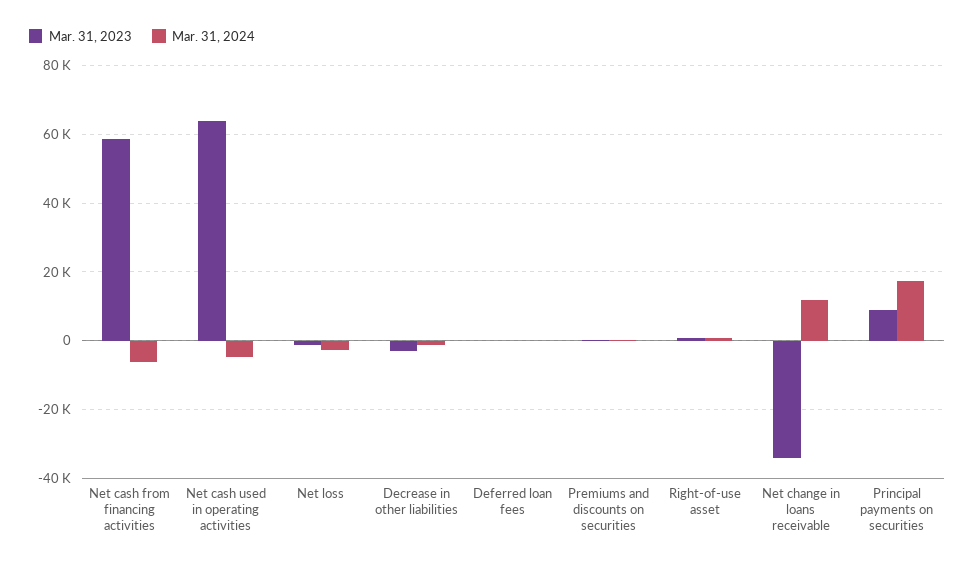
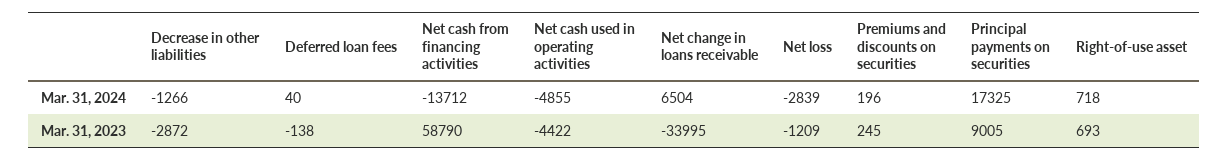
Mar. 31, 2024, Net cash from financing activities: -6000 -> -13712
Mar. 31, 2023, Net cash used in operating activities: 64000 -> -4422
Mar. 31, 2024, Net change in loans receivable: 12000 -> 6504

